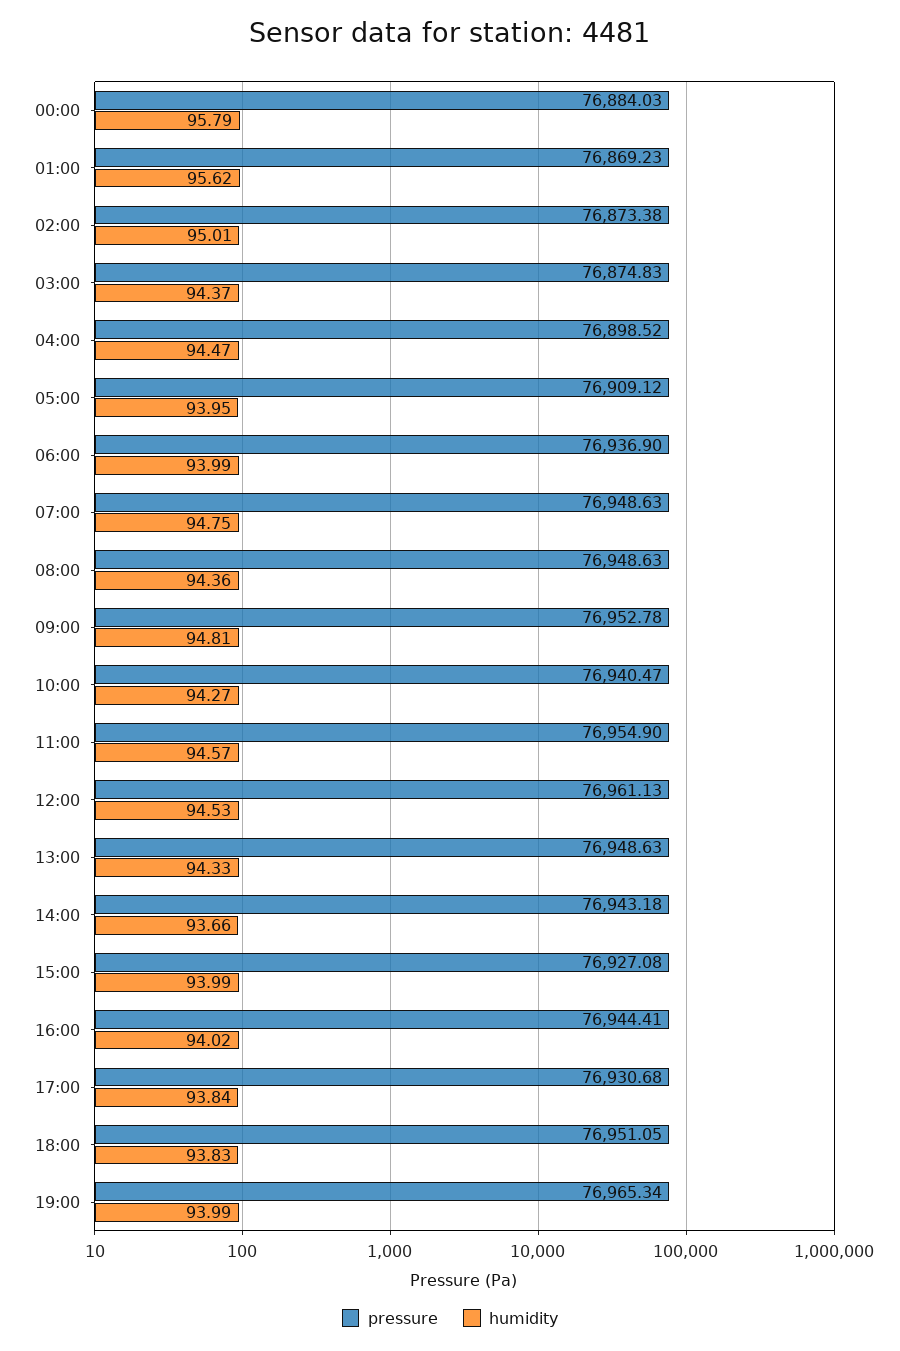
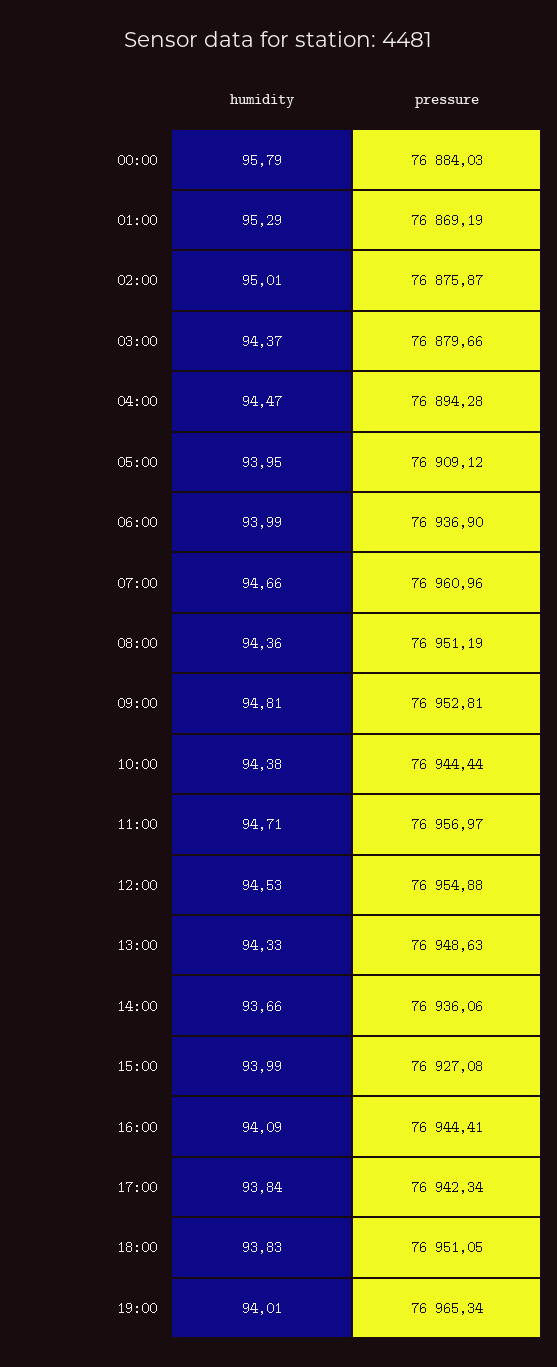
pressure, 01:00: 76869.23 -> 76869.19
humidity, 01:00: 95.62 -> 95.29
pressure, 02:00: 76873.38 -> 76875.87
pressure, 03:00: 76874.83 -> 76879.66
pressure, 04:00: 76898.52 -> 76894.28
pressure, 07:00: 76948.63 -> 76960.96
humidity, 07:00: 94.75 -> 94.66
pressure, 08:00: 76948.63 -> 76951.19
pressure, 09:00: 76952.78 -> 76952.81
pressure, 10:00: 76940.47 -> 76944.44
humidity, 10:00: 94.27 -> 94.38
pressure, 11:00: 76954.9 -> 76956.97
humidity, 11:00: 94.57 -> 94.71
pressure, 12:00: 76961.13 -> 76954.88
pressure, 14:00: 76943.18 -> 76936.06
humidity, 16:00: 94.02 -> 94.09
pressure, 17:00: 76930.68 -> 76942.34
humidity, 19:00: 93.99 -> 94.01

